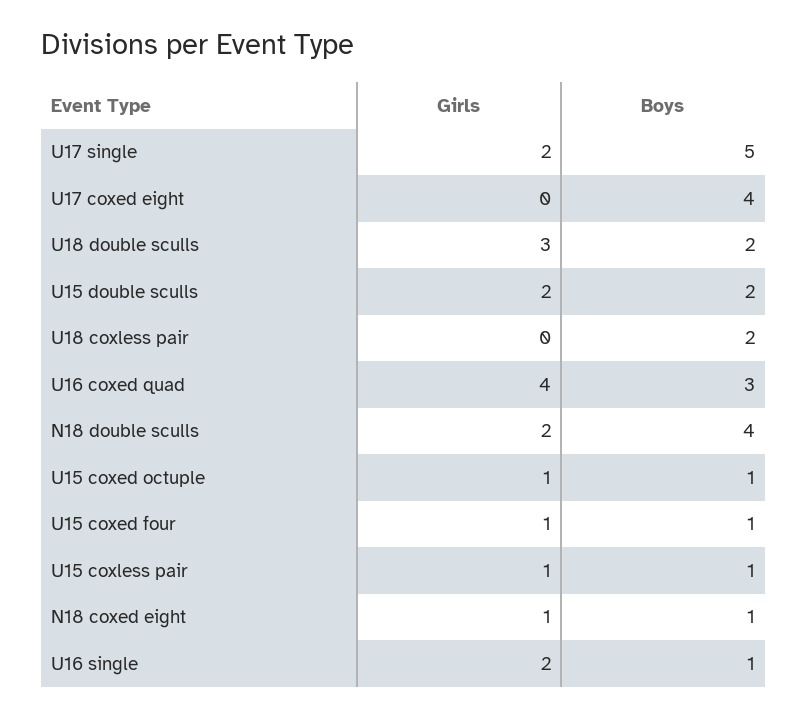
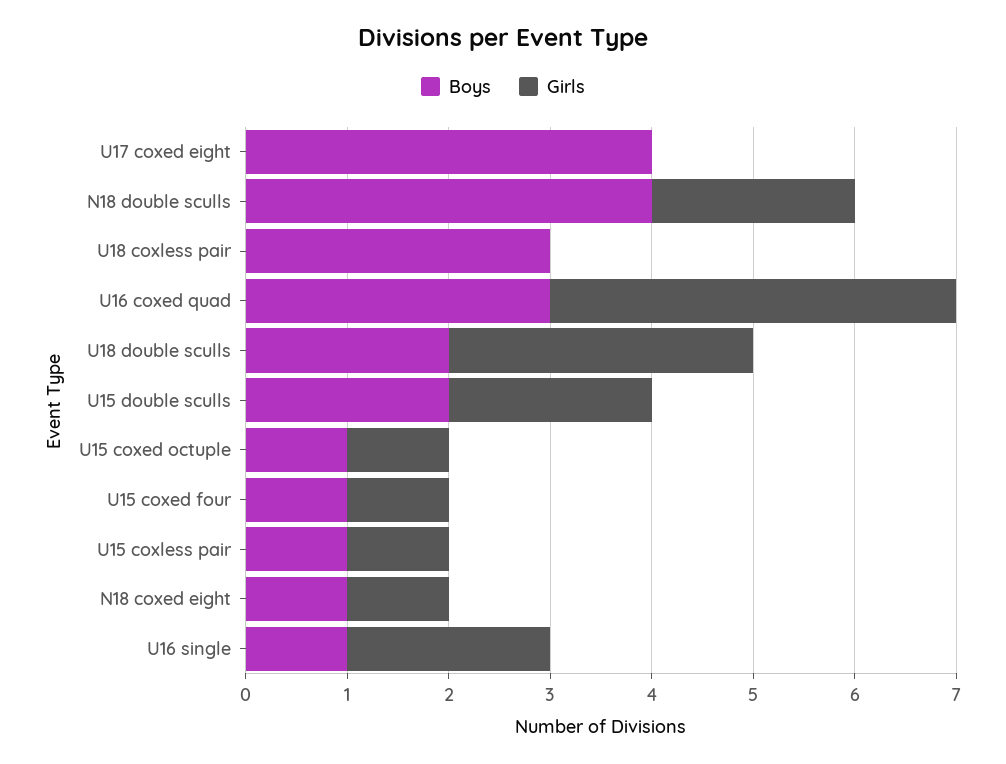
Girls, U17 single: 2 -> none
Boys, U17 single: 5 -> none
Boys, U18 coxless pair: 2 -> 3

